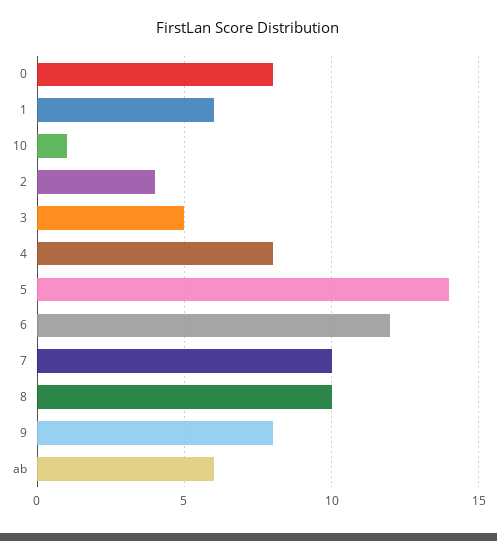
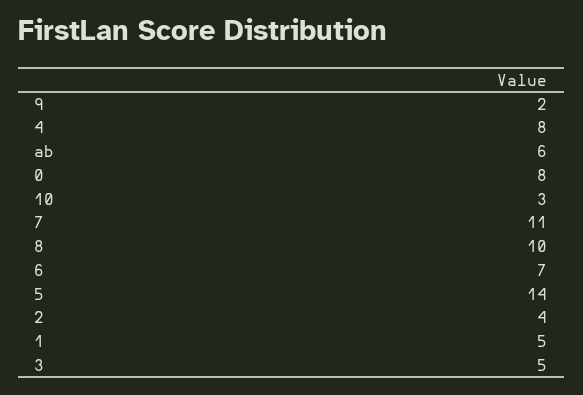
1: 6 -> 5
10: 1 -> 3
6: 12 -> 7
7: 10 -> 11
9: 8 -> 2

